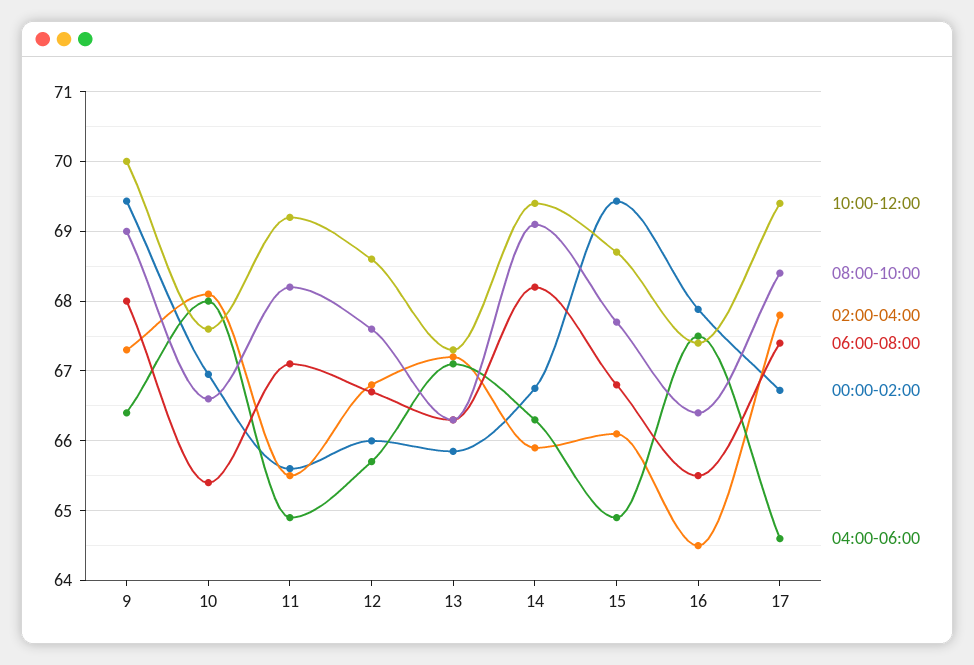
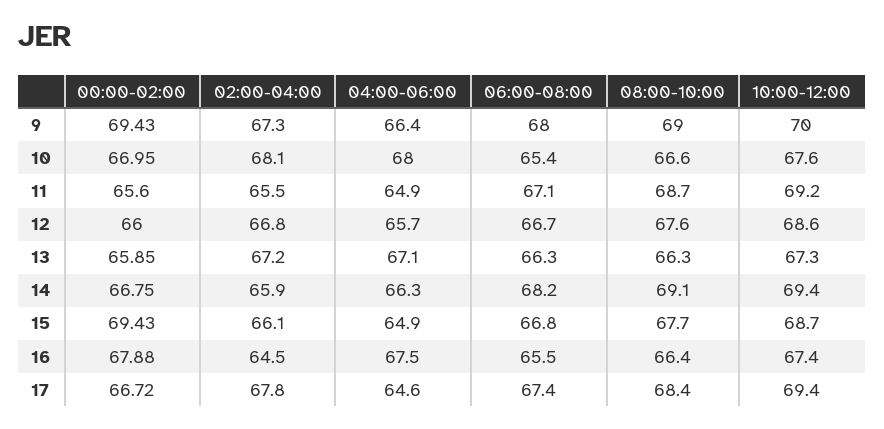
08:00-10:00, 11: 68.2 -> 68.7

